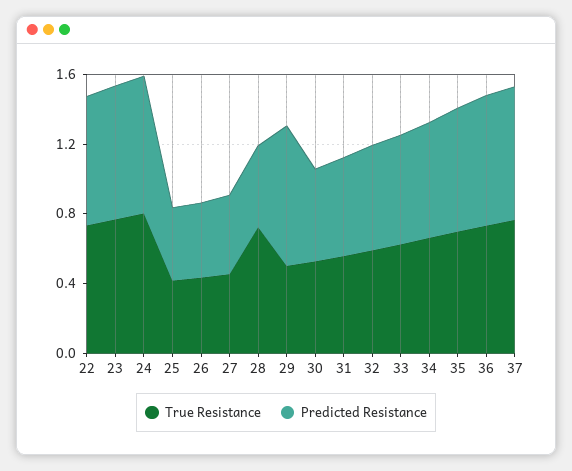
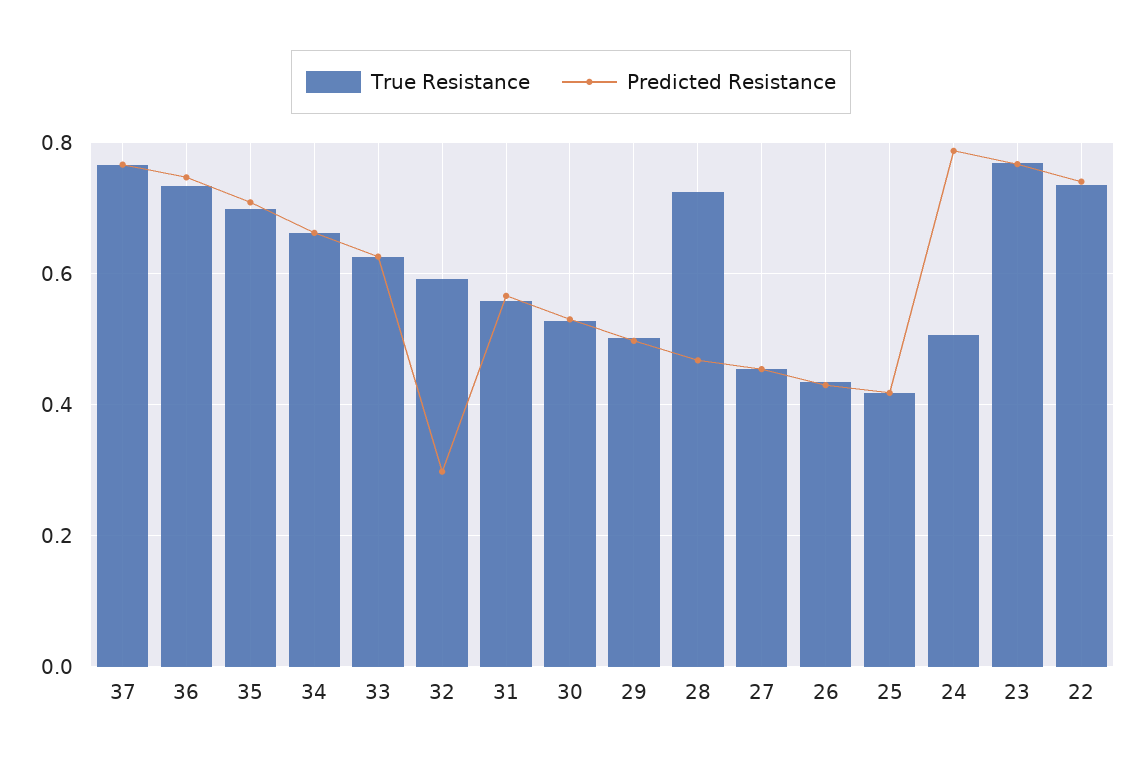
True Resistance, 24: 0.8 -> 0.5
Predicted Resistance, 29: 0.8 -> 0.5
Predicted Resistance, 32: 0.6 -> 0.3

